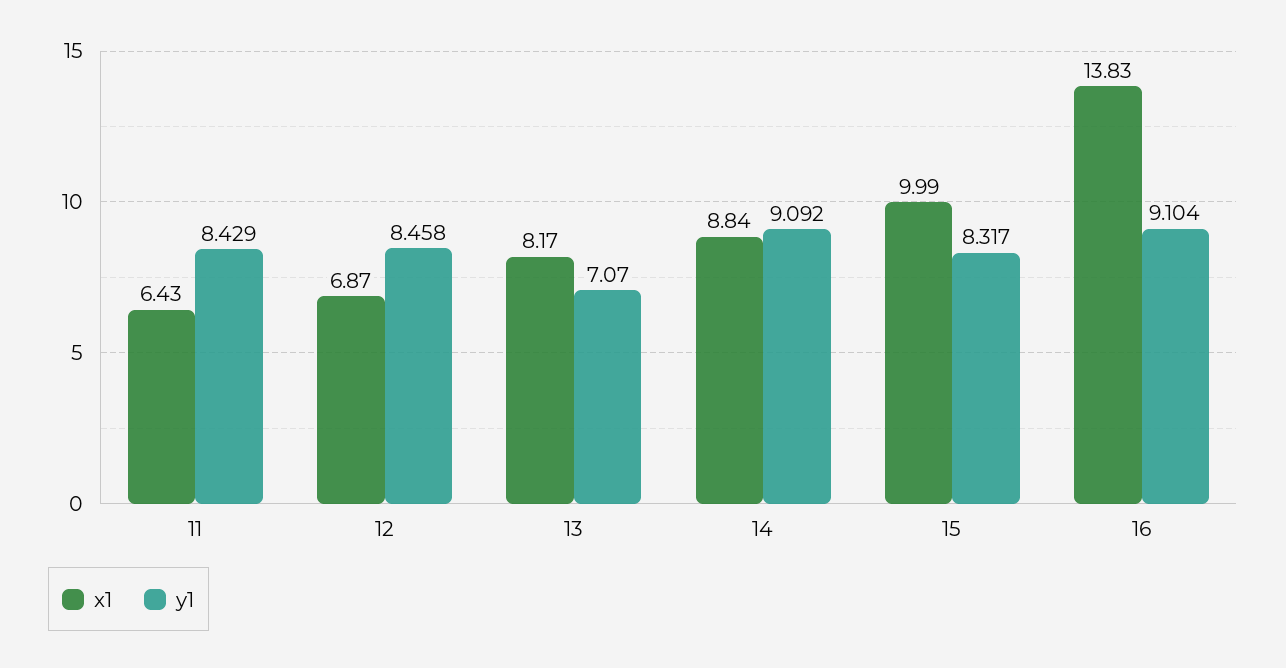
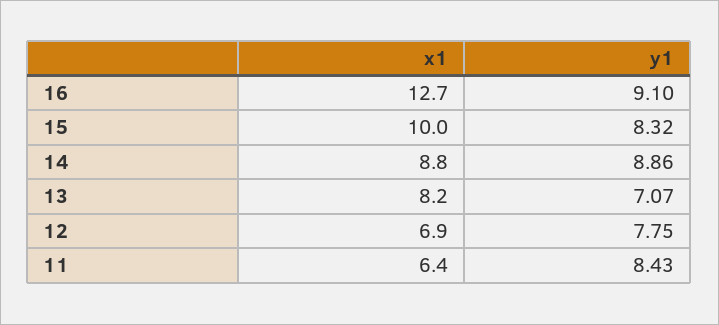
y1, 12: 8.458 -> 7.75
y1, 14: 9.092 -> 8.86
x1, 16: 13.83 -> 12.7

